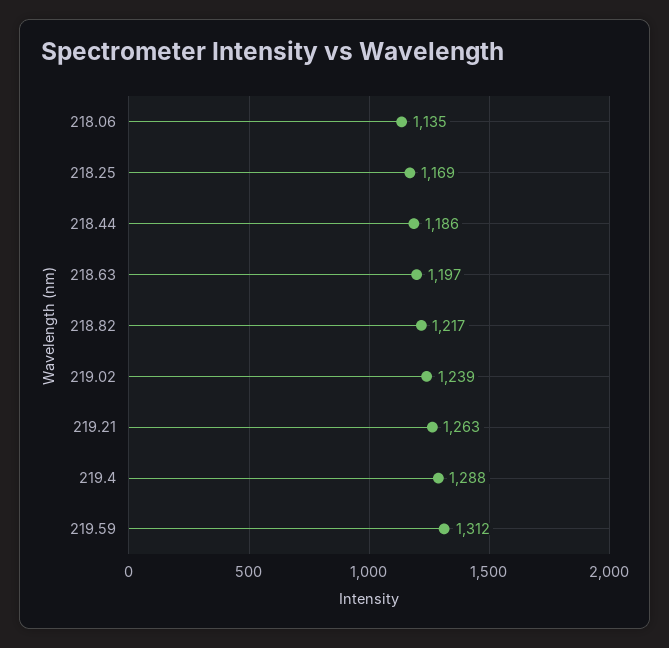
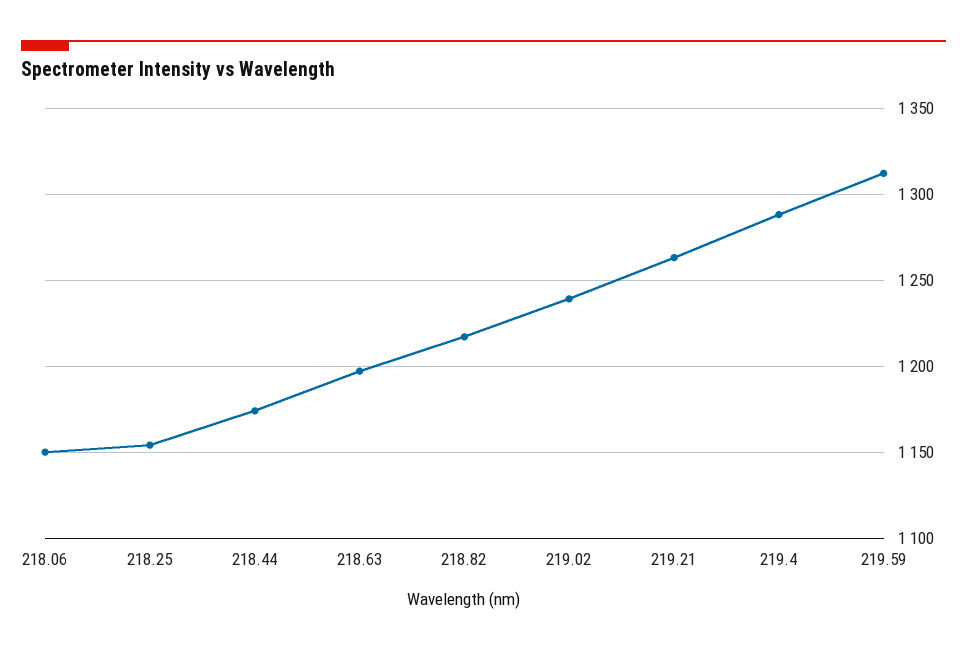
218.06: 1135 -> 1150
218.25: 1169 -> 1155
218.44: 1186 -> 1175

